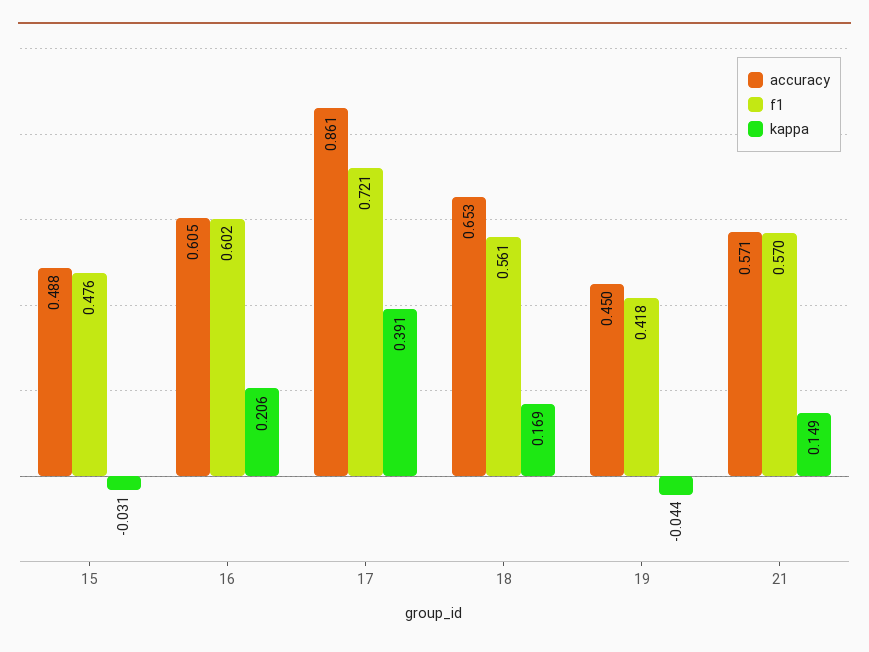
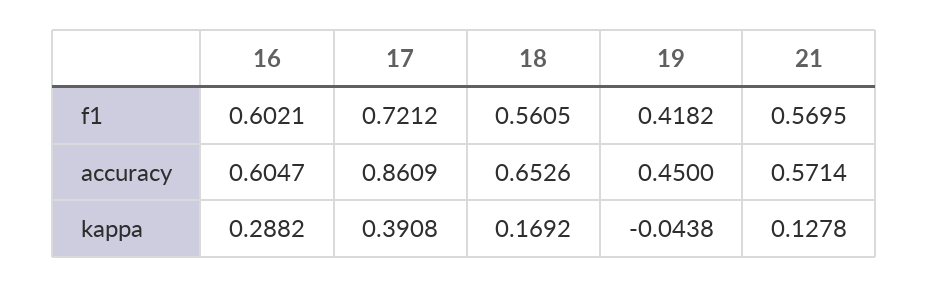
accuracy, 15: 0.488 -> none
f1, 15: 0.476 -> none
kappa, 15: -0.031 -> none
kappa, 16: 0.206 -> 0.2882
kappa, 21: 0.149 -> 0.1278

